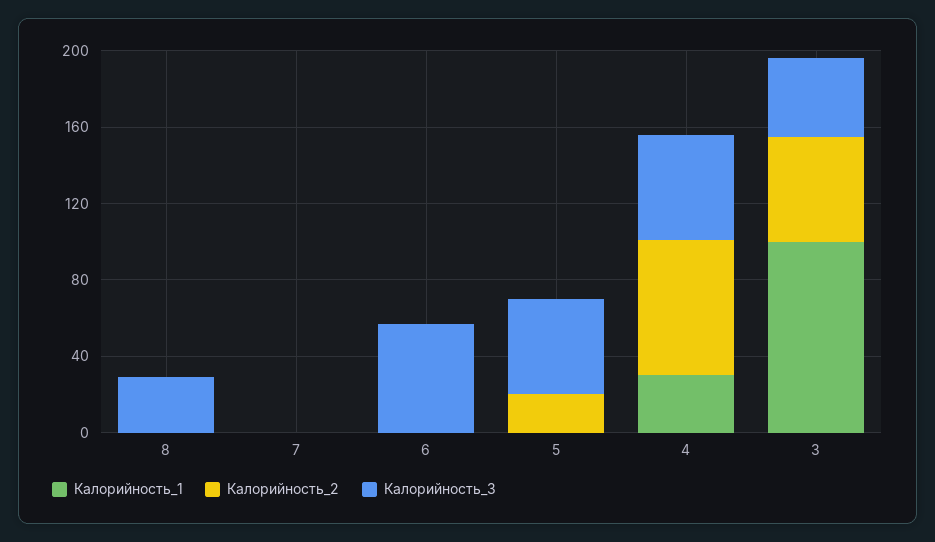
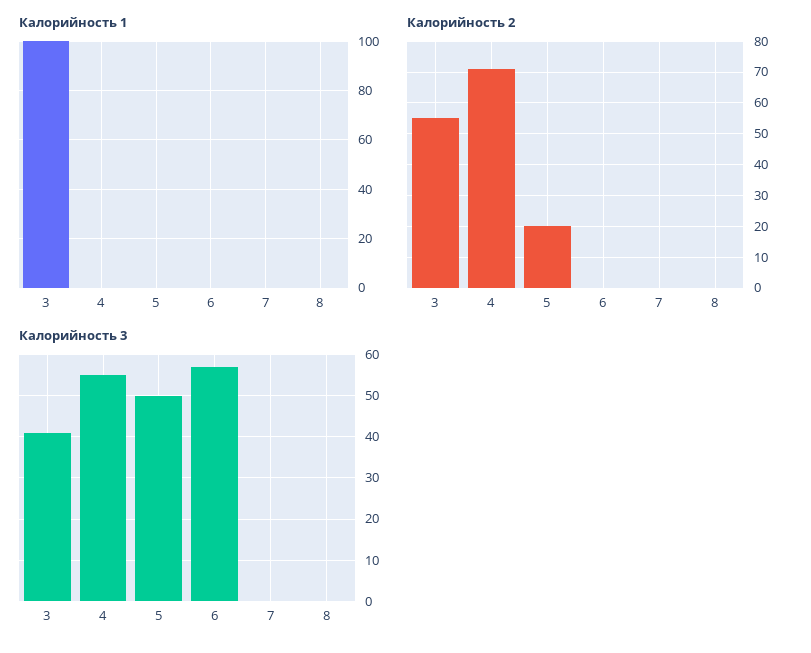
Калорийность_3, 8: 30 -> 0
Калорийность_1, 4: 30 -> 0

